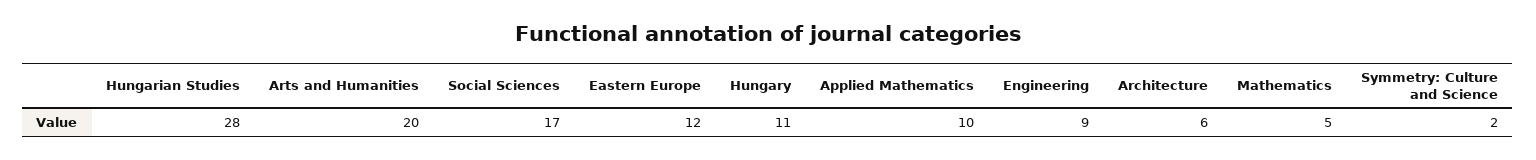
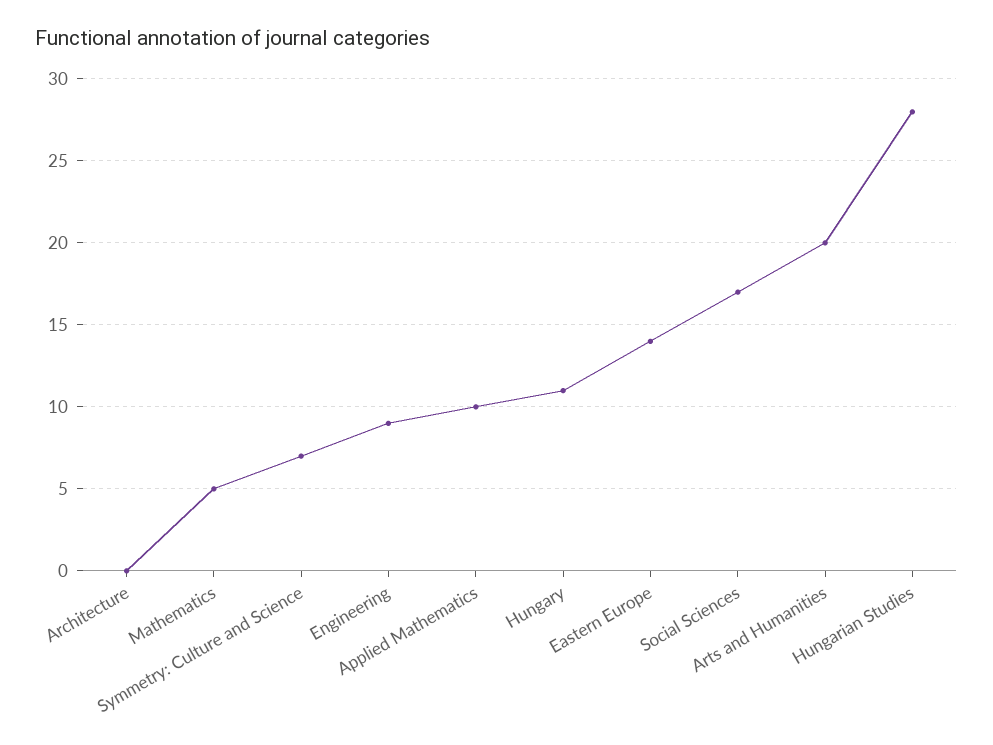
Eastern Europe: 12 -> 14
Architecture: 6 -> 0
Symmetry: Culture and Science: 2 -> 7

